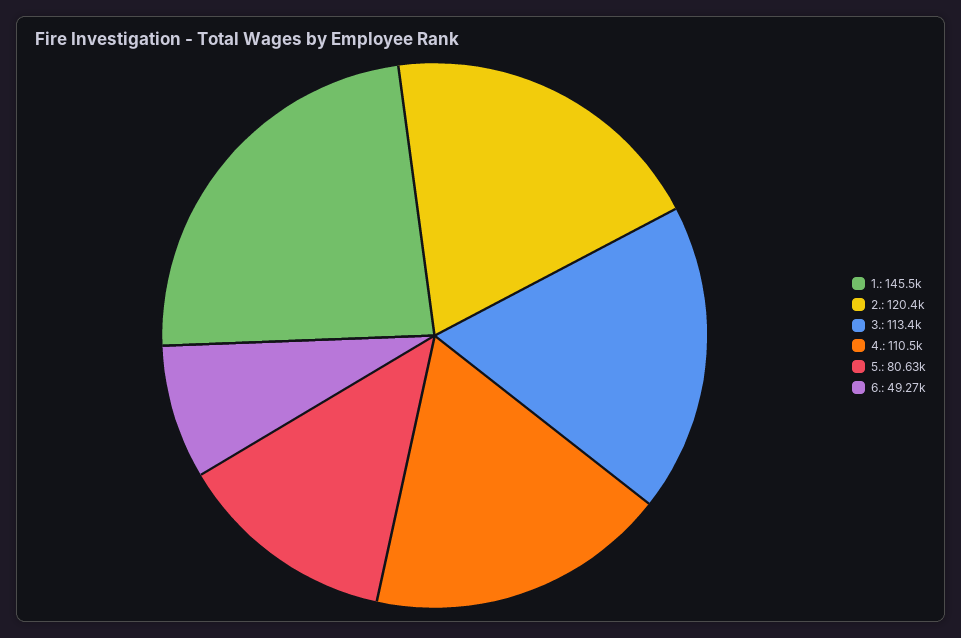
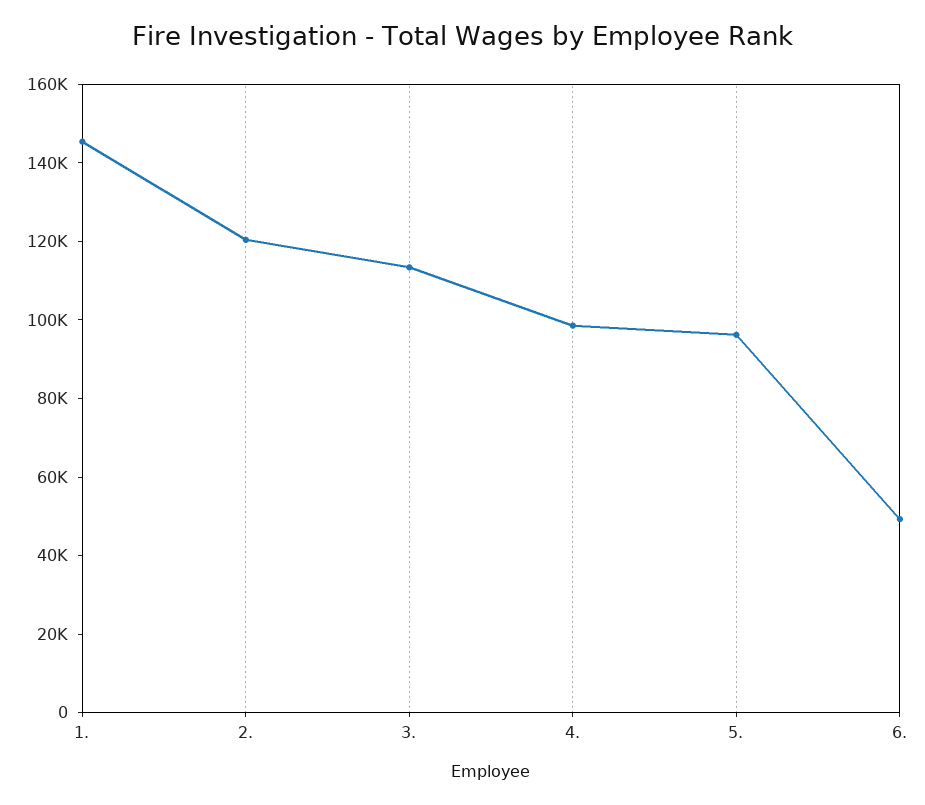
4.: 110500 -> 100000
5.: 80630 -> 95000

